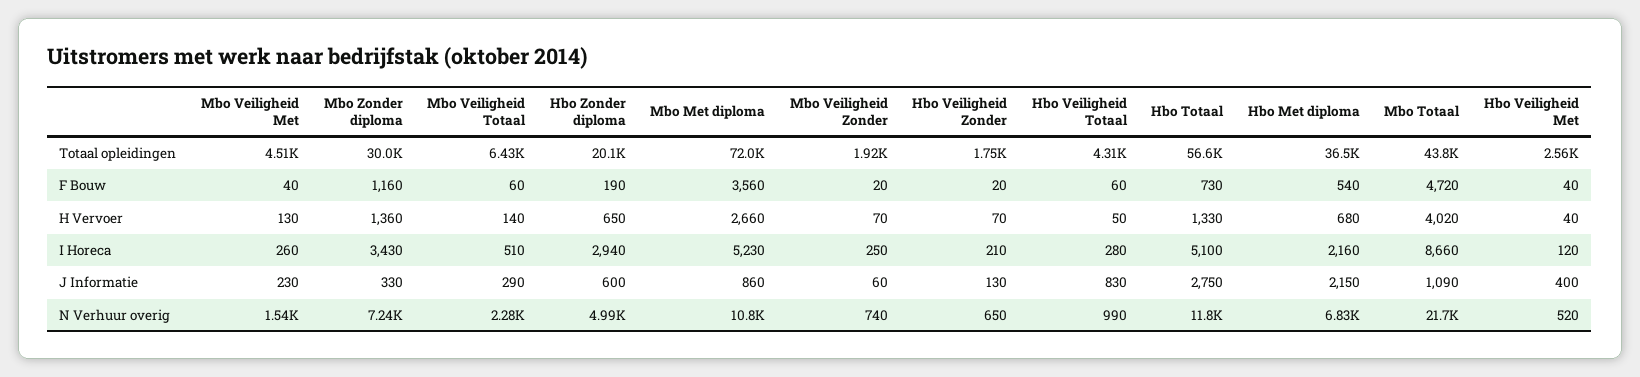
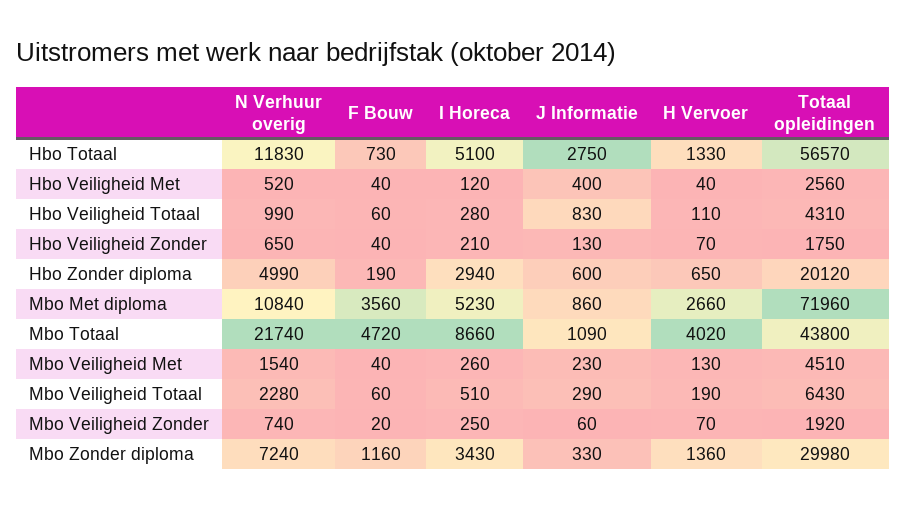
Hbo Met diploma, Totaal opleidingen: 36500 -> none
Hbo Veiligheid Zonder, F Bouw: 20 -> 40
Hbo Met diploma, F Bouw: 540 -> none
Mbo Veiligheid Totaal, H Vervoer: 140 -> 190
Hbo Veiligheid Totaal, H Vervoer: 50 -> 110
Hbo Met diploma, H Vervoer: 680 -> none
Hbo Met diploma, I Horeca: 2160 -> none
Hbo Met diploma, J Informatie: 2150 -> none
Hbo Met diploma, N Verhuur overig: 6830 -> none

